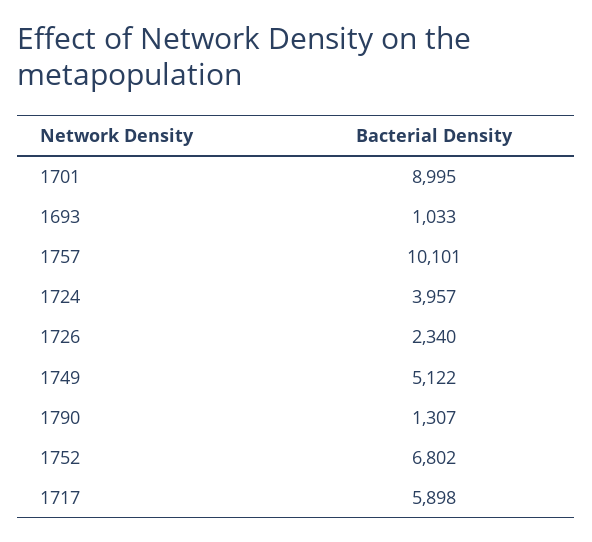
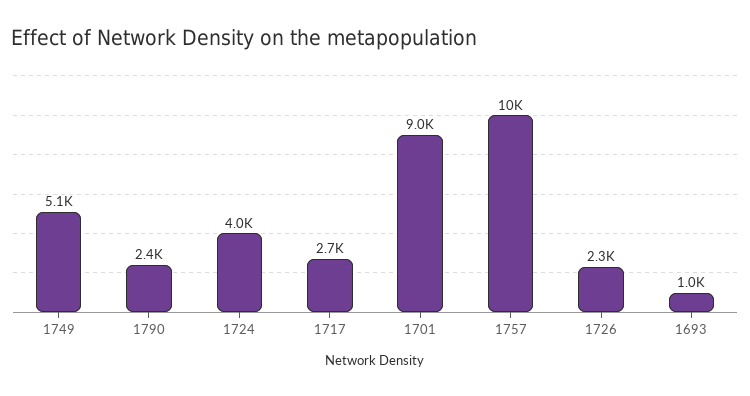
1790: 1307 -> 2400
1752: 6802 -> none
1717: 5898 -> 2700

